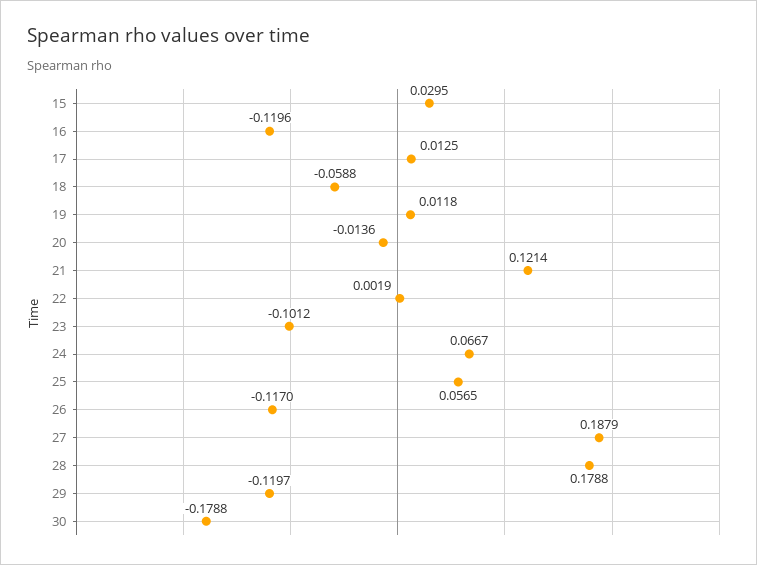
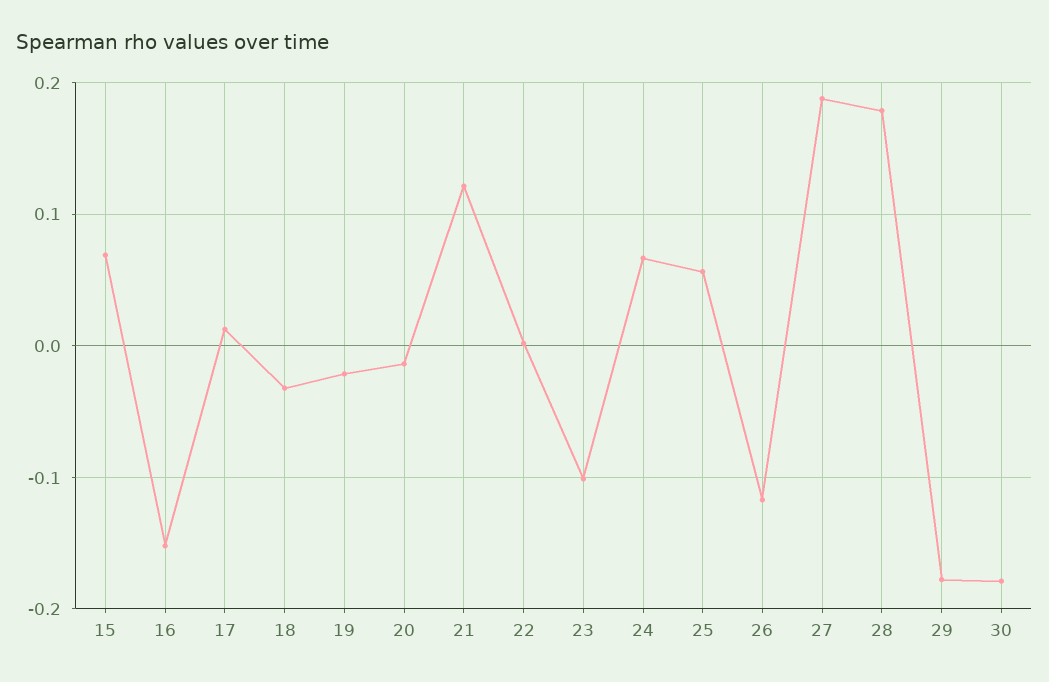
15: 0.0295 -> 0.07
16: -0.1196 -> -0.15
18: -0.0588 -> -0.03
19: 0.0118 -> -0.02
29: -0.1197 -> -0.18

